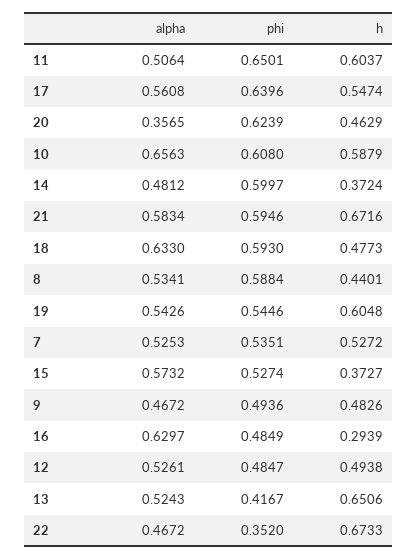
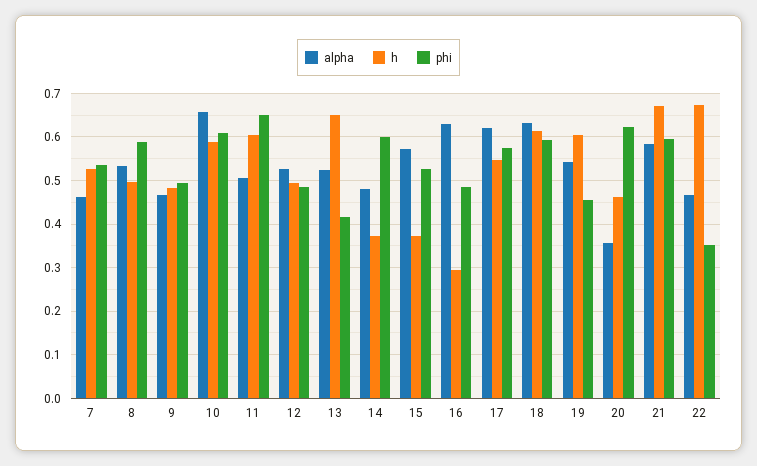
alpha, 17: 0.5608 -> 0.62
phi, 17: 0.6396 -> 0.58
h, 18: 0.4773 -> 0.62
h, 8: 0.4401 -> 0.5
phi, 19: 0.5446 -> 0.46
alpha, 7: 0.5253 -> 0.46

